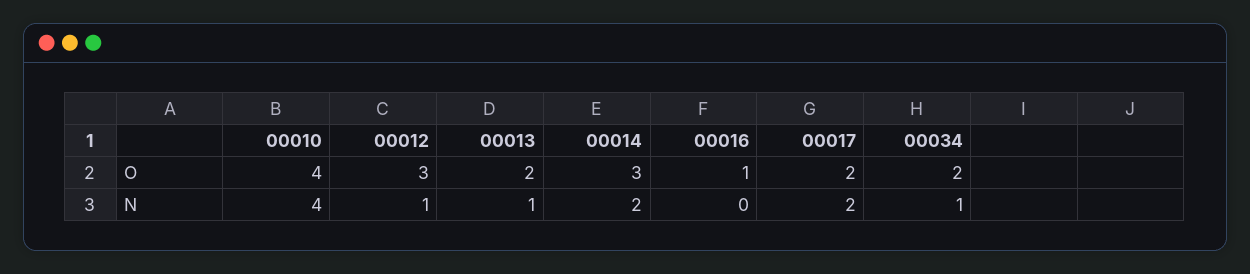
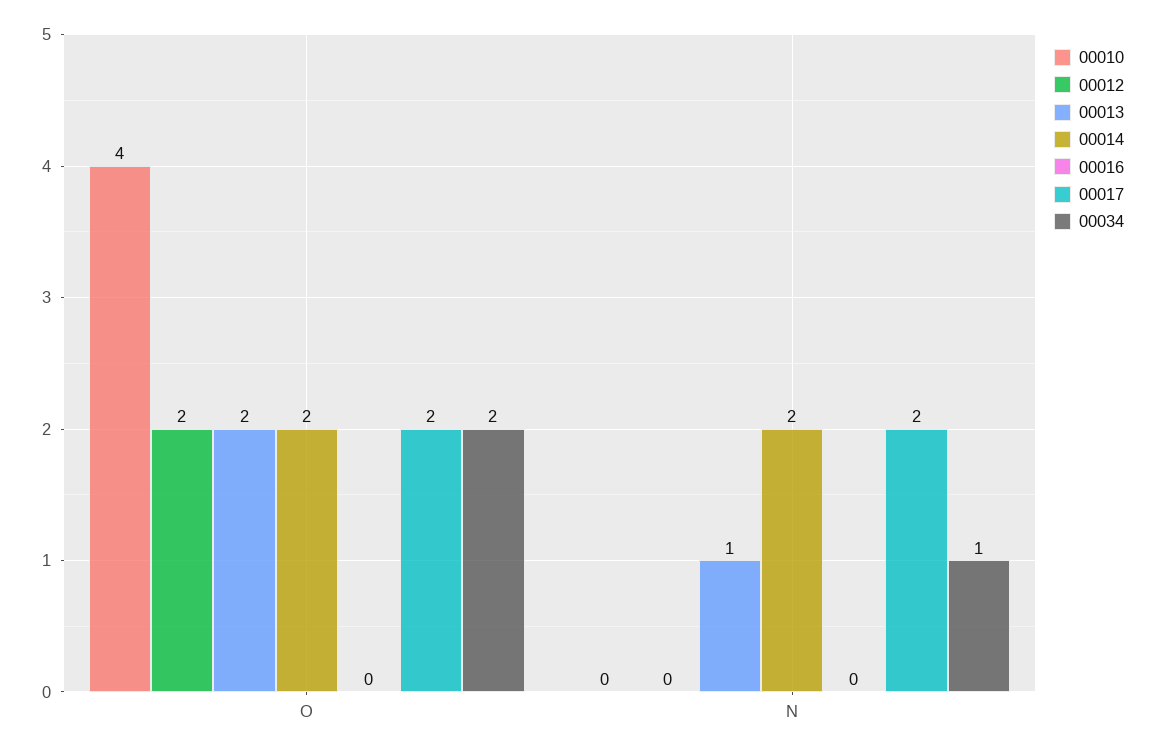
00012, O: 3 -> 2
00014, O: 3 -> 2
00016, O: 1 -> 0
00010, N: 4 -> 0
00012, N: 1 -> 0

